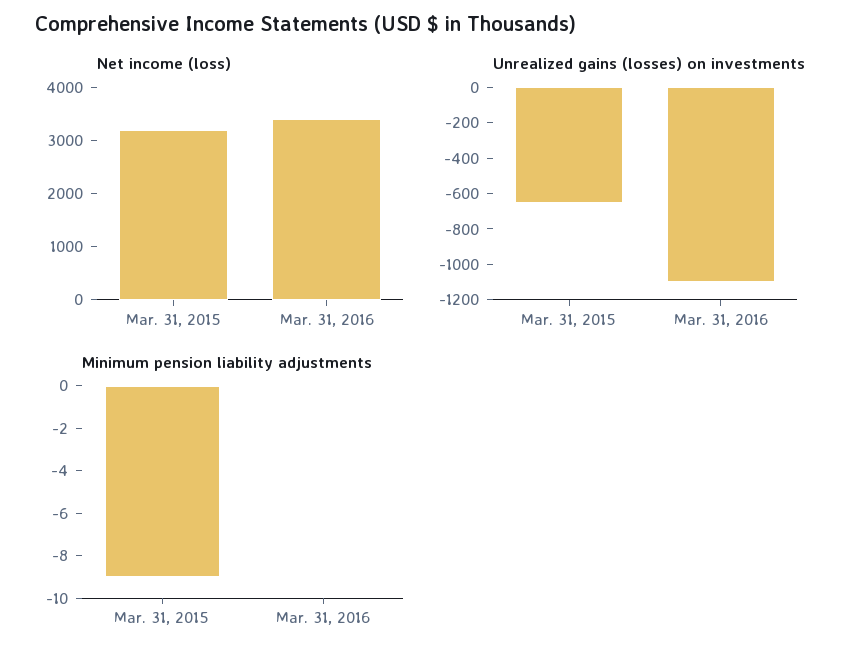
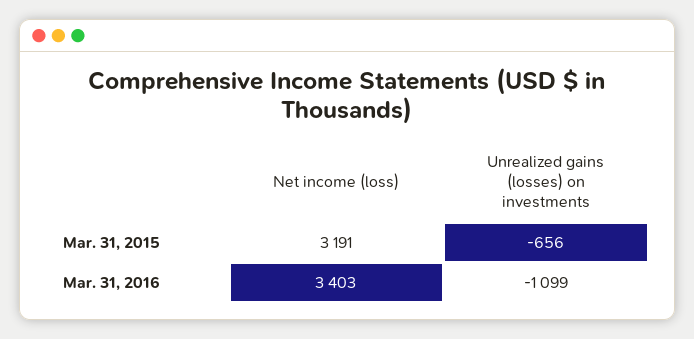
Minimum pension liability adjustments, Mar. 31, 2015: -9 -> none
Minimum pension liability adjustments, Mar. 31, 2016: 0 -> none

